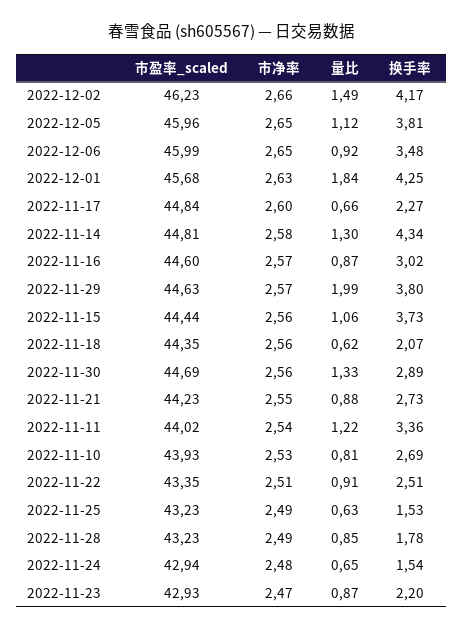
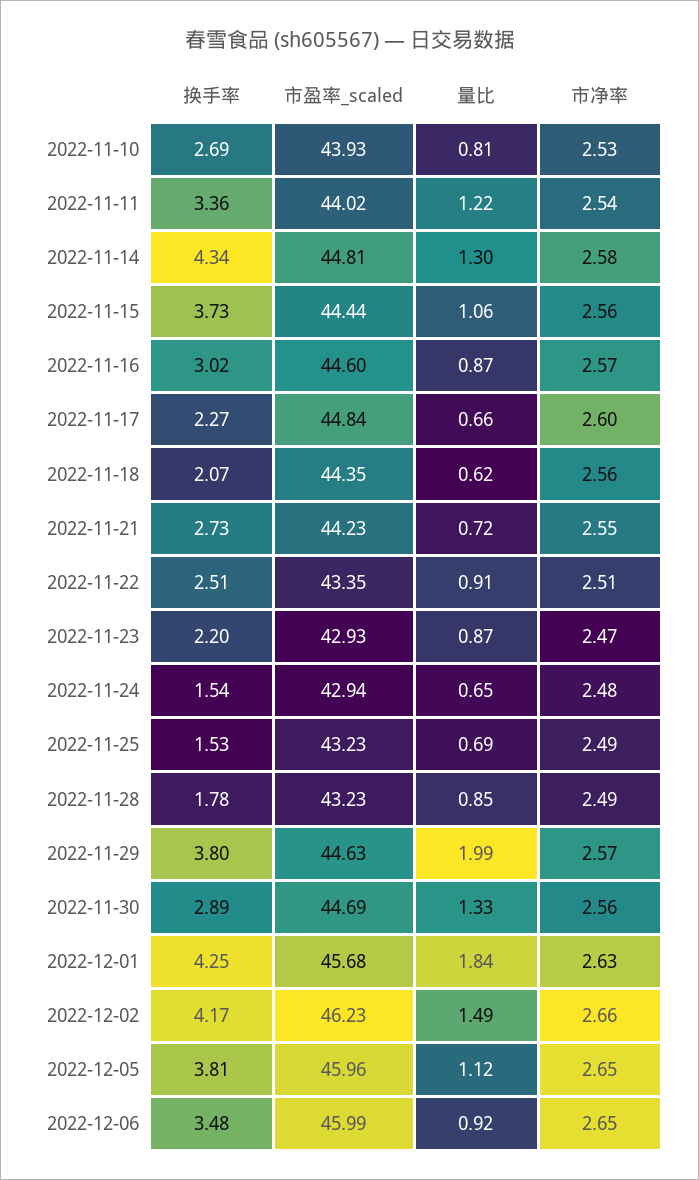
量比, 2022-11-21: 0.88 -> 0.72
量比, 2022-11-25: 0.63 -> 0.69

